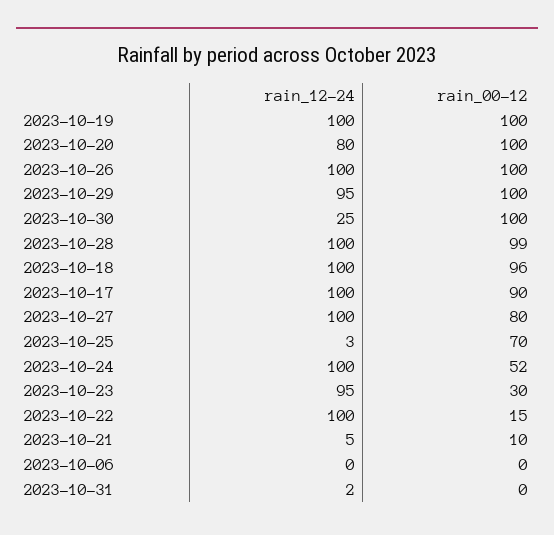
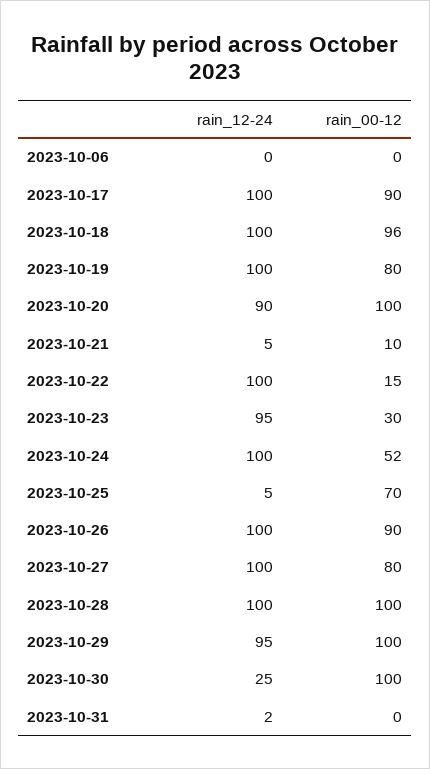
rain_00-12, 2023-10-19: 100 -> 80
rain_12-24, 2023-10-20: 80 -> 90
rain_00-12, 2023-10-26: 100 -> 90
rain_00-12, 2023-10-28: 99 -> 100
rain_12-24, 2023-10-25: 3 -> 5

